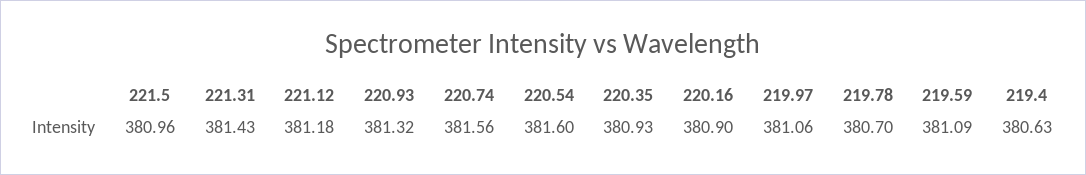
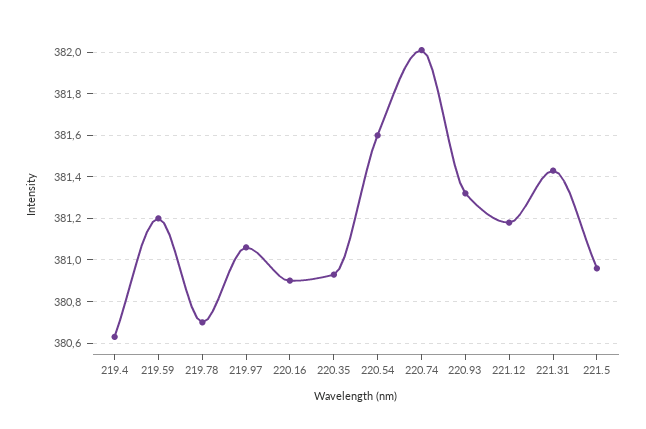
220.74: 381.56 -> 382
219.59: 381.09 -> 381.2

